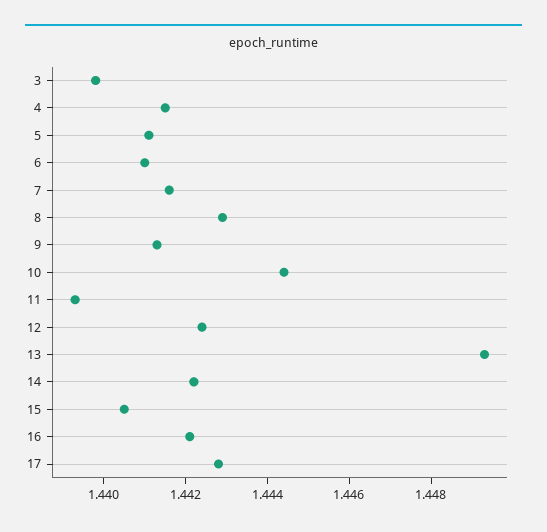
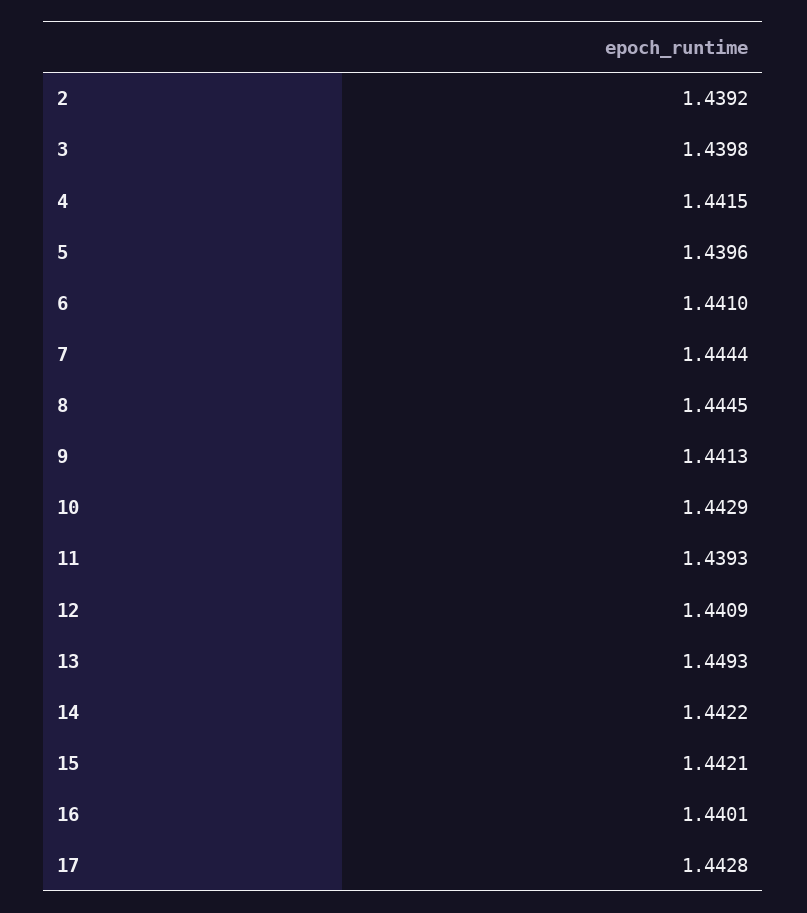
5: 1.441 -> 1.4396
7: 1.4415 -> 1.4444
8: 1.443 -> 1.4445
10: 1.4445 -> 1.4429
12: 1.4425 -> 1.4409
15: 1.4405 -> 1.4421
16: 1.442 -> 1.4401
2: none -> 1.4392

